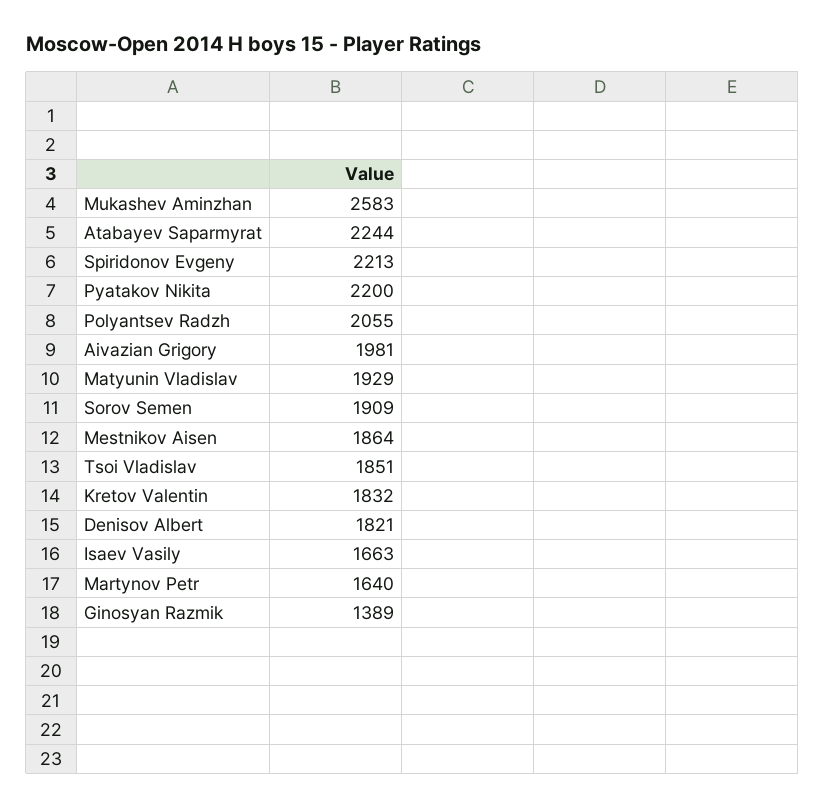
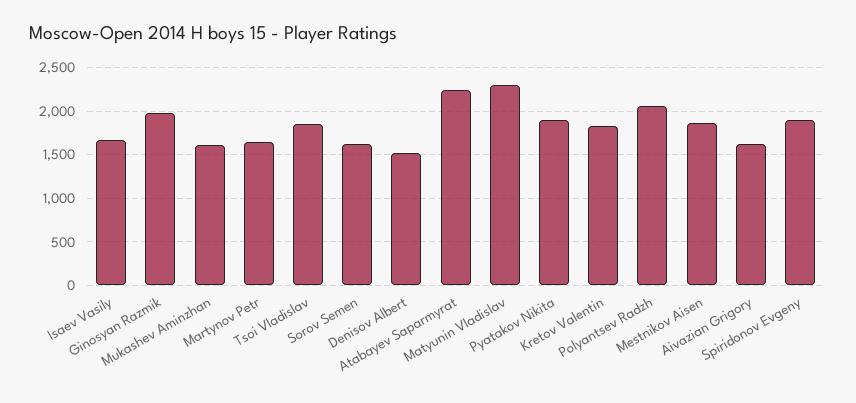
Mukashev Aminzhan: 2583 -> 1600
Spiridonov Evgeny: 2213 -> 1900
Pyatakov Nikita: 2200 -> 1900
Aivazian Grigory: 1981 -> 1600
Matyunin Vladislav: 1929 -> 2300
Sorov Semen: 1909 -> 1600
Denisov Albert: 1821 -> 1500
Ginosyan Razmik: 1389 -> 2000

